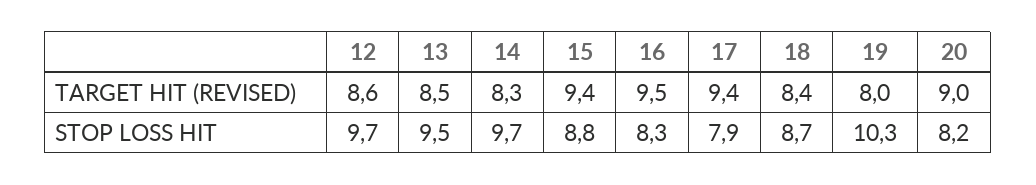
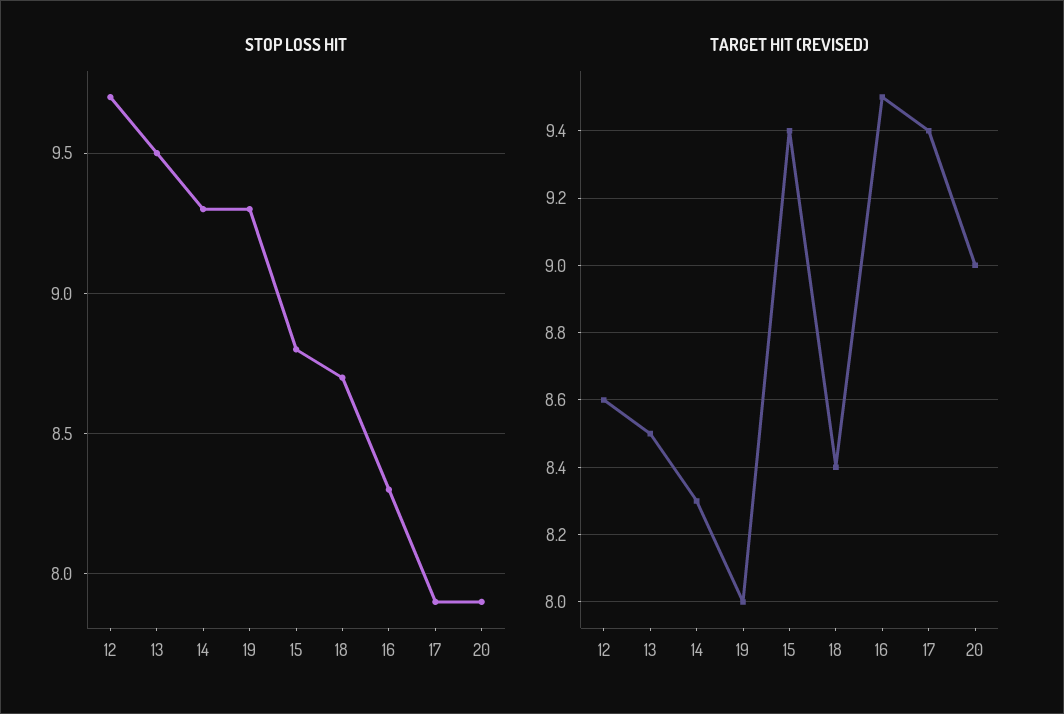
STOP LOSS HIT, 14: 9.7 -> 9.3
STOP LOSS HIT, 19: 10.3 -> 9.3
STOP LOSS HIT, 20: 8.2 -> 7.9

